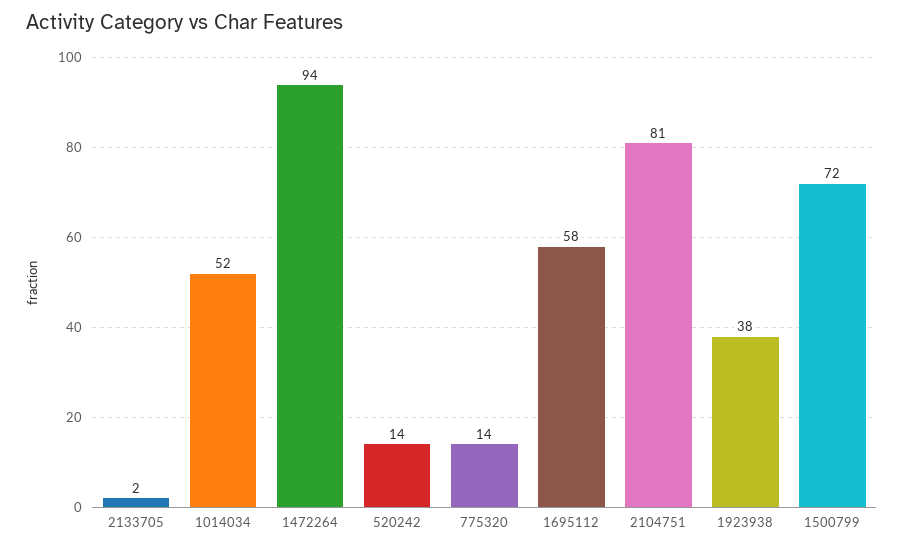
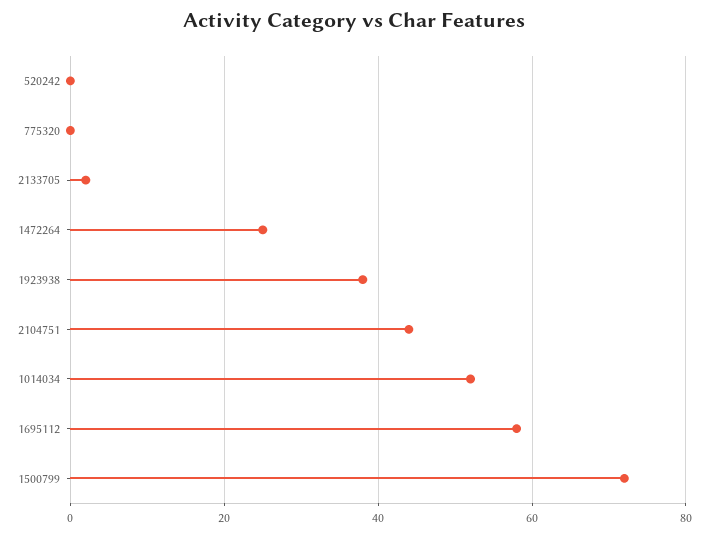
1472264: 94 -> 25
520242: 14 -> 0
775320: 14 -> 0
2104751: 81 -> 45

